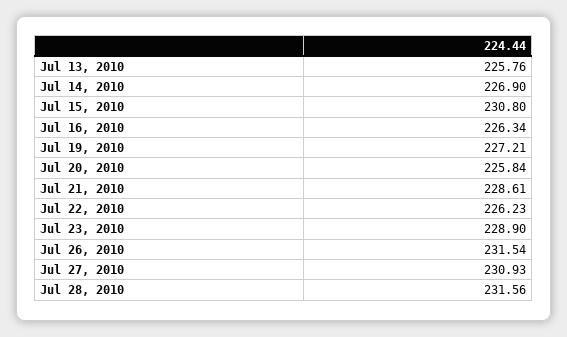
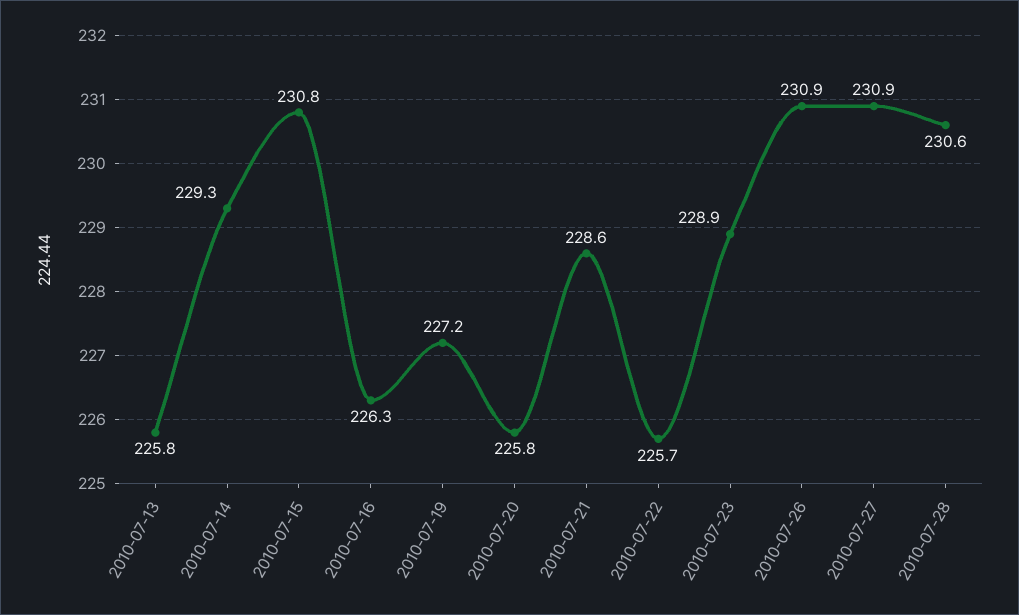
Jul 14, 2010: 226.9 -> 229.3
Jul 22, 2010: 226.23 -> 225.7
Jul 26, 2010: 231.54 -> 230.9
Jul 28, 2010: 231.56 -> 230.6

